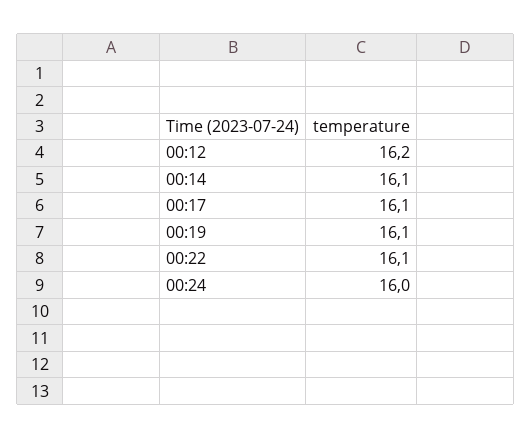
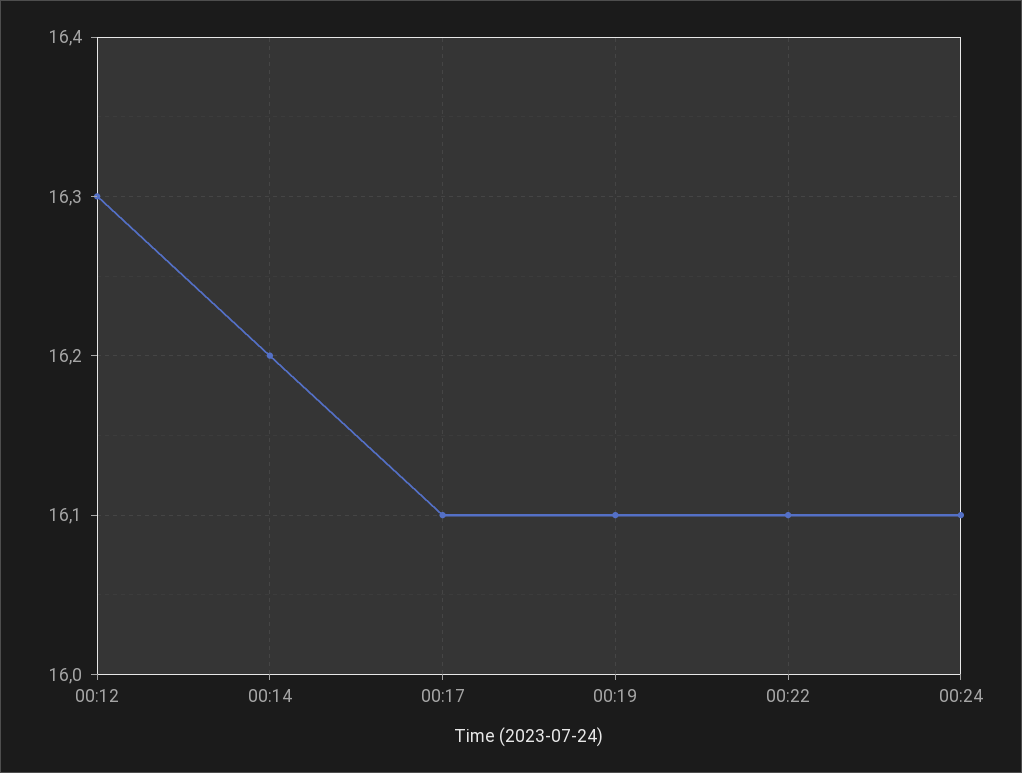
00:12: 16.2 -> 16.3
00:14: 16.1 -> 16.2
00:24: 16 -> 16.1

